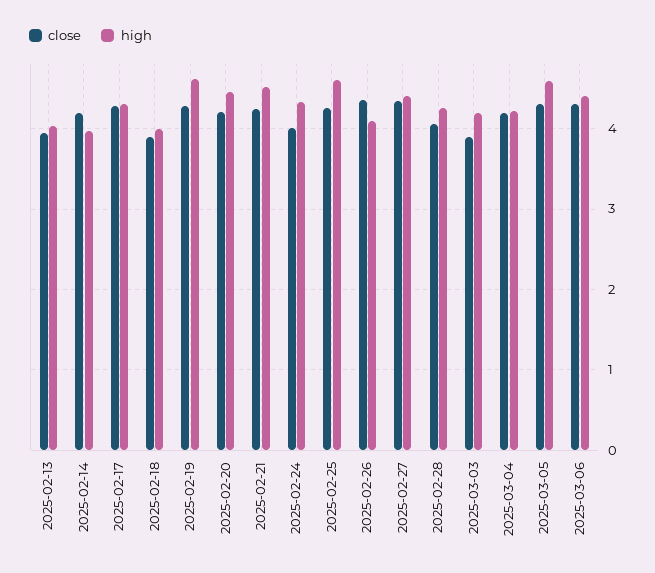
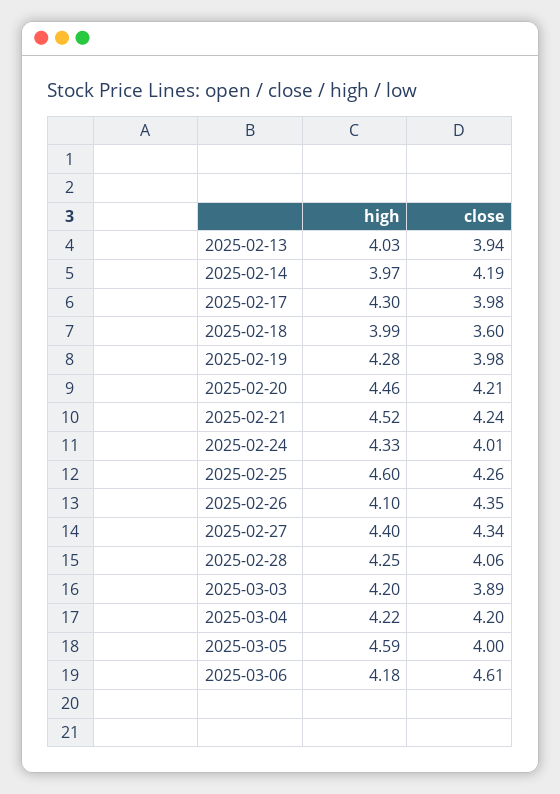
close, 2025-02-17: 4.3 -> 3.98
close, 2025-02-18: 3.9 -> 3.6
close, 2025-02-19: 4.3 -> 3.98
high, 2025-02-19: 4.6 -> 4.28
close, 2025-03-05: 4.3 -> 4
close, 2025-03-06: 4.3 -> 4.61
high, 2025-03-06: 4.4 -> 4.18

